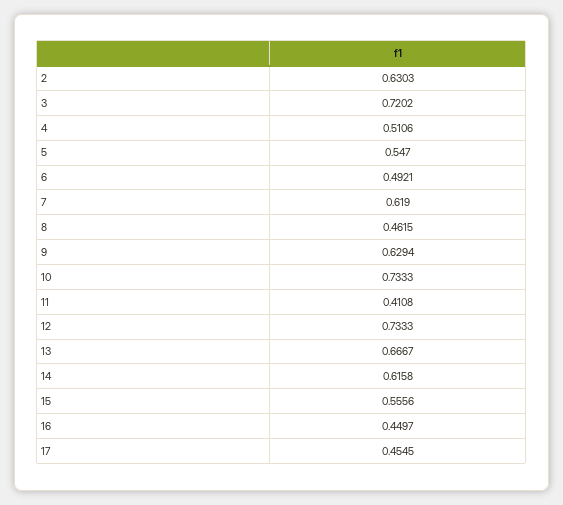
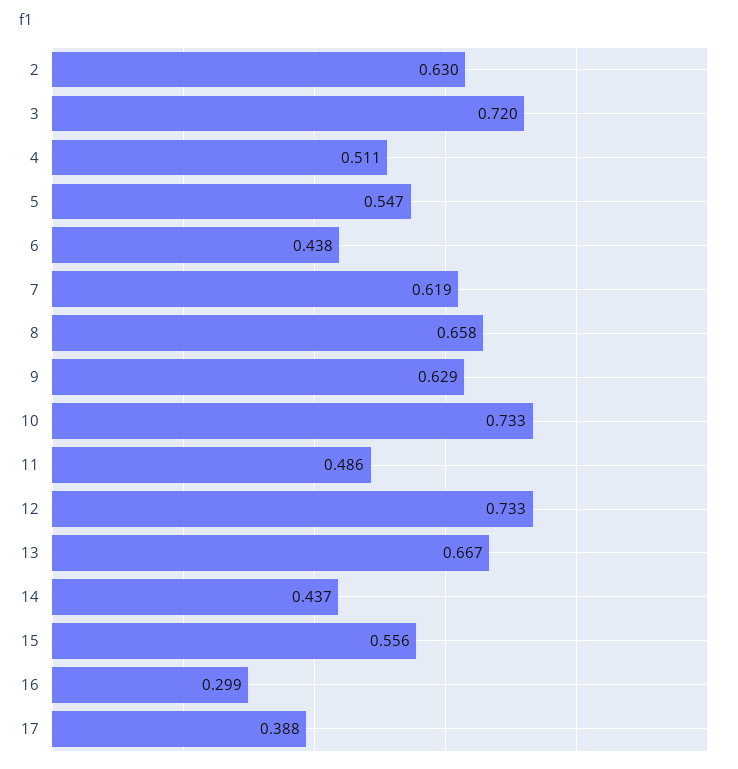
6: 0.4921 -> 0.438
8: 0.4615 -> 0.658
11: 0.4108 -> 0.486
14: 0.6158 -> 0.437
16: 0.4497 -> 0.299
17: 0.4545 -> 0.388

